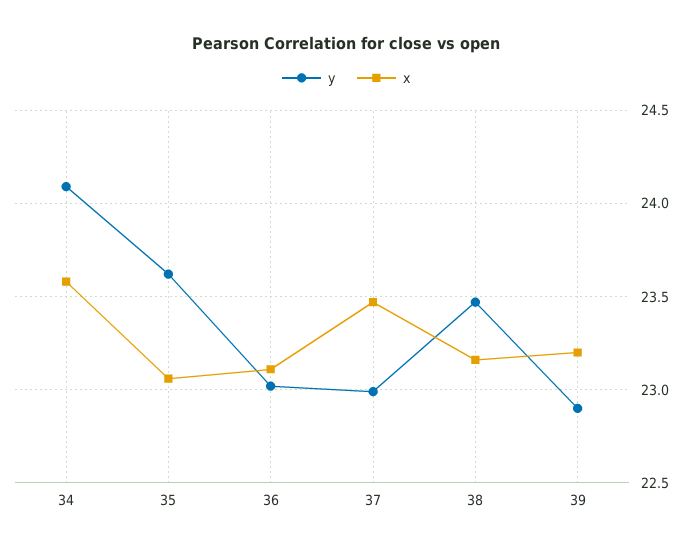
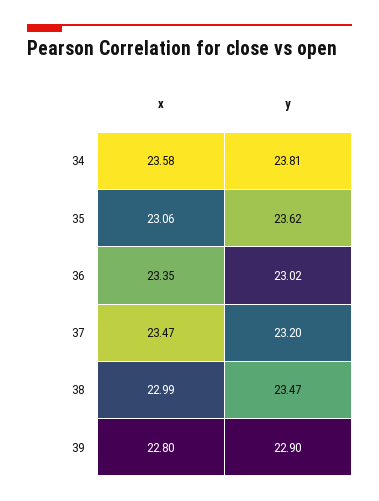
y, 34: 24.1 -> 23.81
x, 36: 23.1 -> 23.35
y, 37: 23 -> 23.2
x, 38: 23.15 -> 22.99
x, 39: 23.2 -> 22.8

